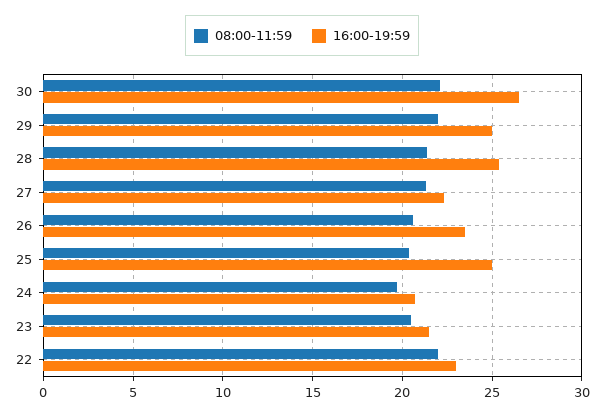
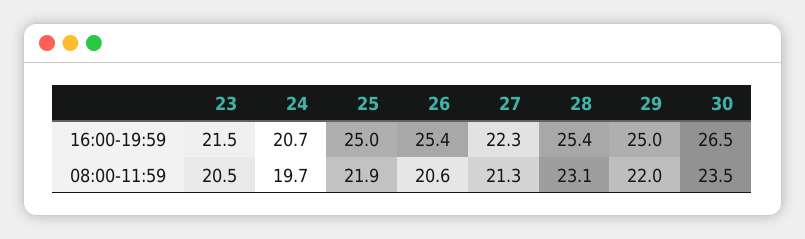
08:00-11:59, 30: 22 -> 23.5
08:00-11:59, 28: 21.5 -> 23.1
16:00-19:59, 26: 23.5 -> 25.4
08:00-11:59, 25: 20.5 -> 21.9
08:00-11:59, 22: 22 -> none
16:00-19:59, 22: 23 -> none

